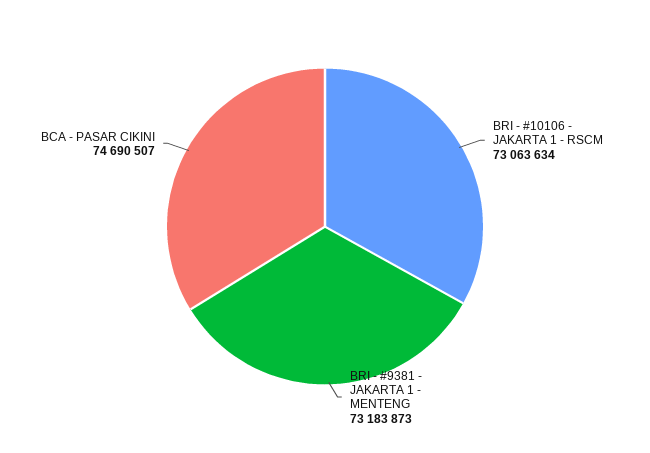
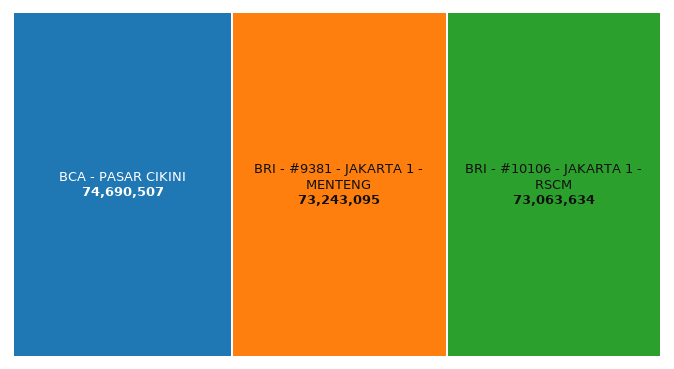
BRI - #9381 - JAKARTA 1 - MENTENG: 73183873 -> 73243095

